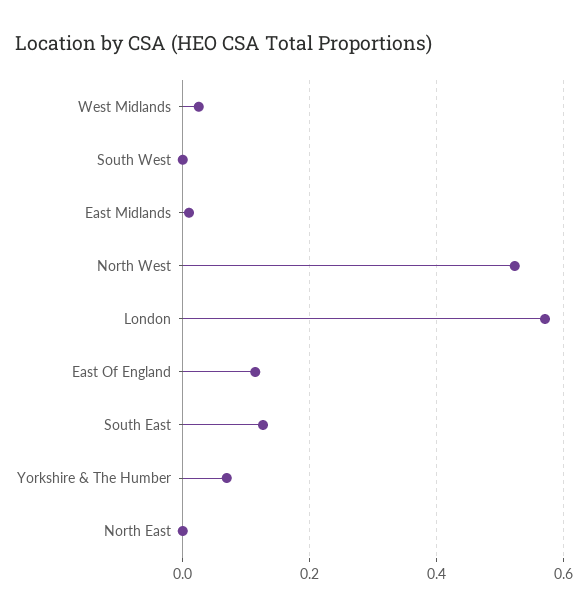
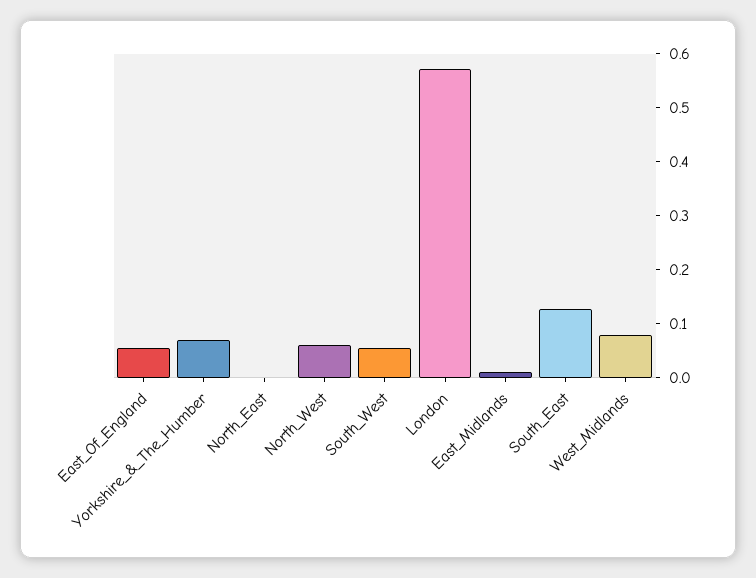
West Midlands: 0.02 -> 0.08
South West: 0 -> 0.06
North West: 0.52 -> 0.06
East Of England: 0.12 -> 0.06

